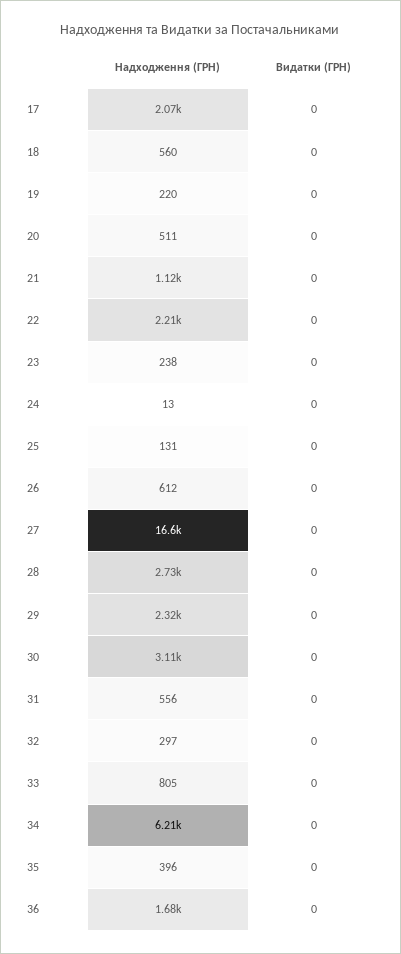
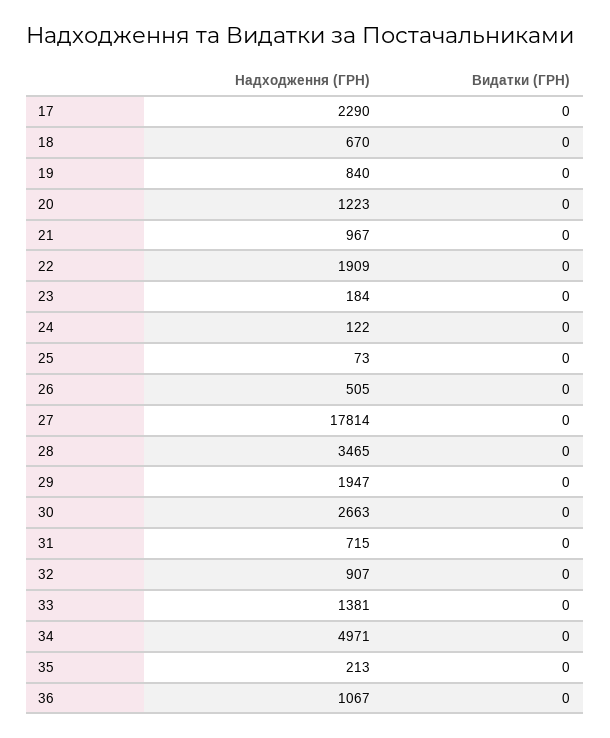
Надходження (ГРН), 17: 2070 -> 2290
Надходження (ГРН), 18: 560 -> 670
Надходження (ГРН), 19: 220 -> 840
Надходження (ГРН), 20: 511 -> 1223
Надходження (ГРН), 21: 1120 -> 967
Надходження (ГРН), 22: 2210 -> 1909
Надходження (ГРН), 23: 238 -> 184
Надходження (ГРН), 24: 13 -> 122
Надходження (ГРН), 25: 131 -> 73
Надходження (ГРН), 26: 612 -> 505
Надходження (ГРН), 27: 16600 -> 17814
Надходження (ГРН), 28: 2730 -> 3465
Надходження (ГРН), 29: 2320 -> 1947
Надходження (ГРН), 30: 3110 -> 2663
Надходження (ГРН), 31: 556 -> 715
Надходження (ГРН), 32: 297 -> 907
Надходження (ГРН), 33: 805 -> 1381
Надходження (ГРН), 34: 6210 -> 4971
Надходження (ГРН), 35: 396 -> 213
Надходження (ГРН), 36: 1680 -> 1067

